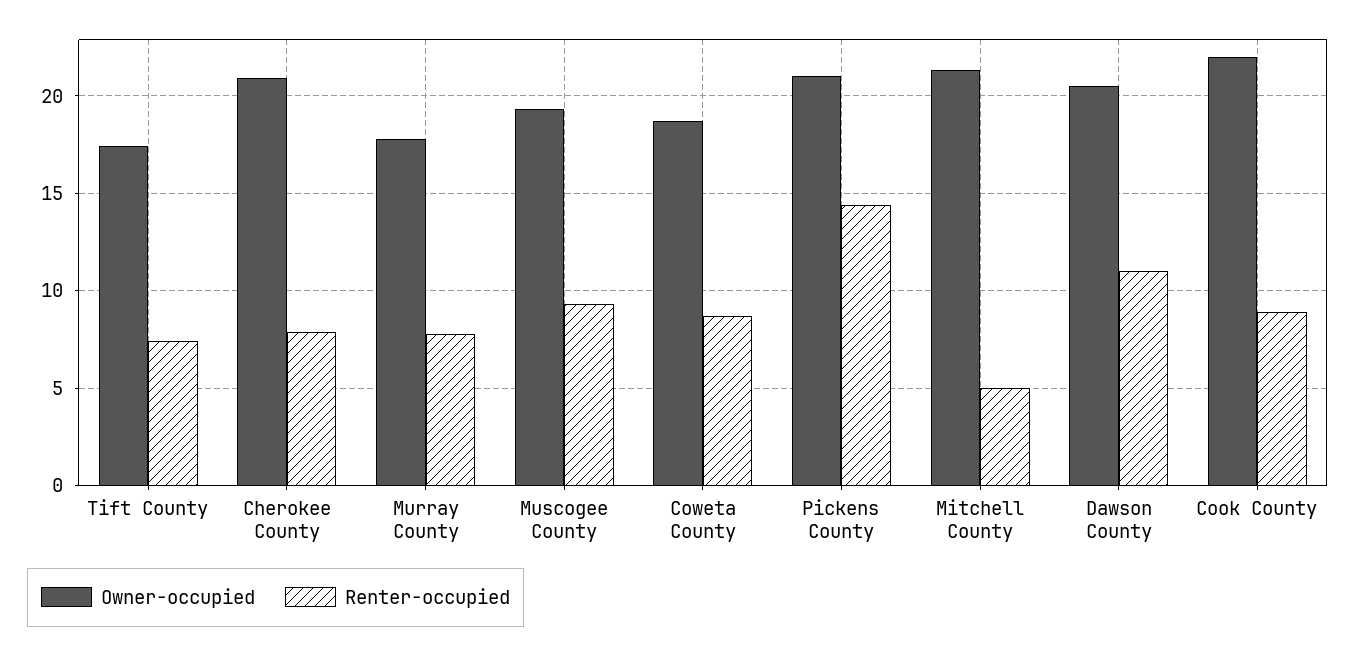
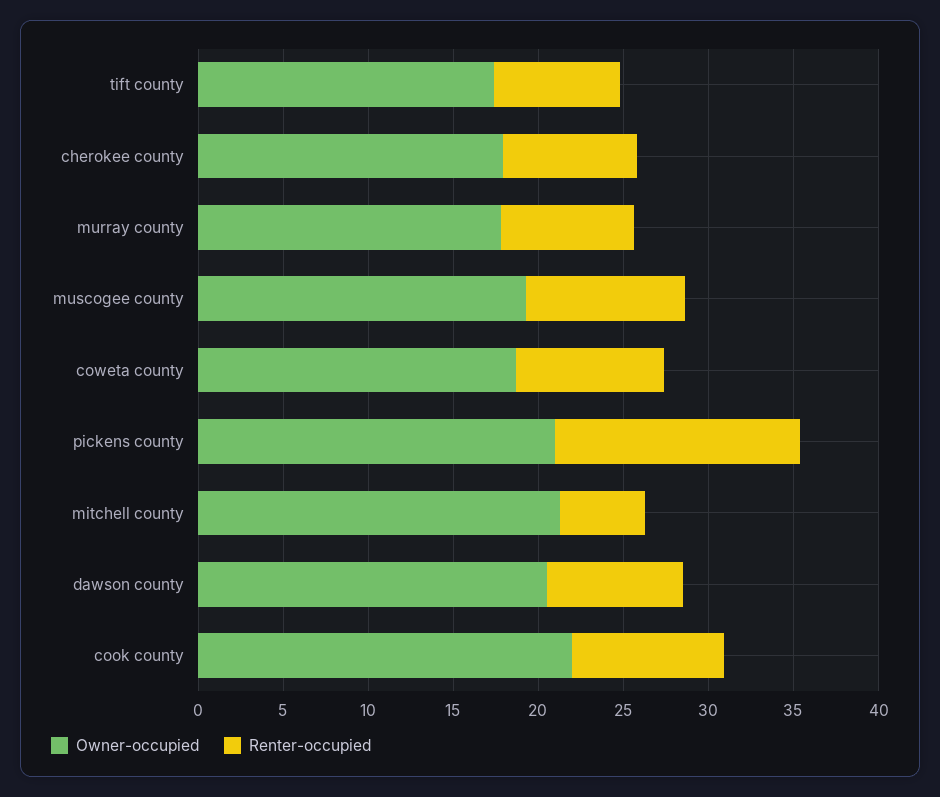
Owner-occupied, Cherokee County: 21 -> 18
Renter-occupied, Dawson County: 11 -> 8

